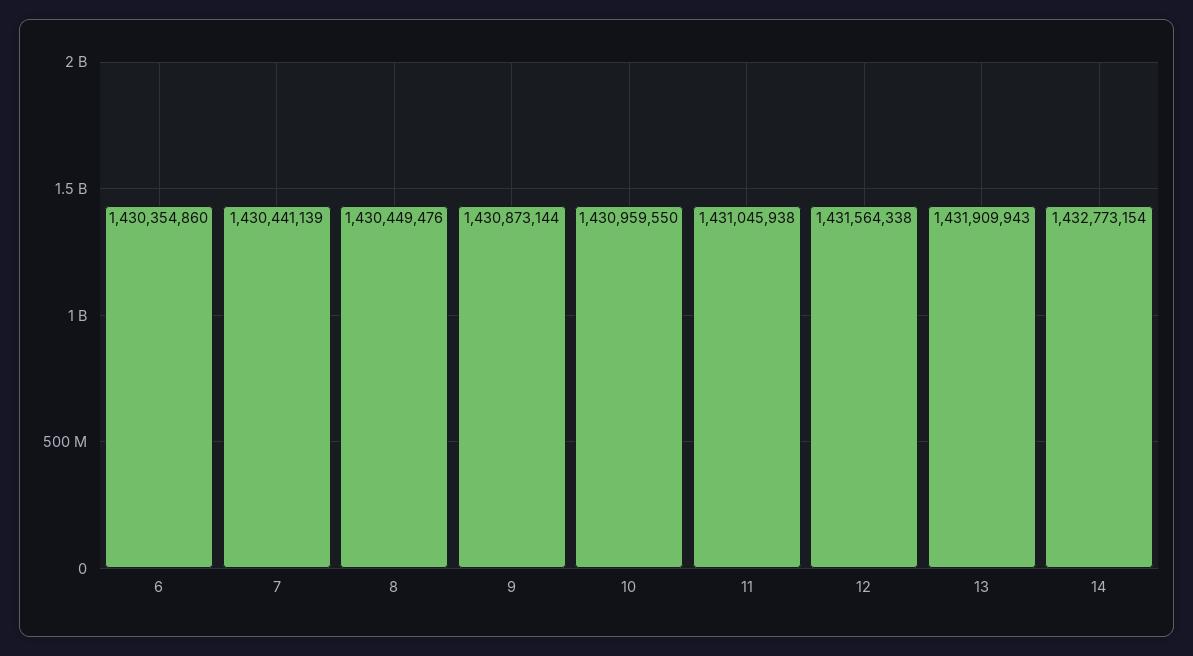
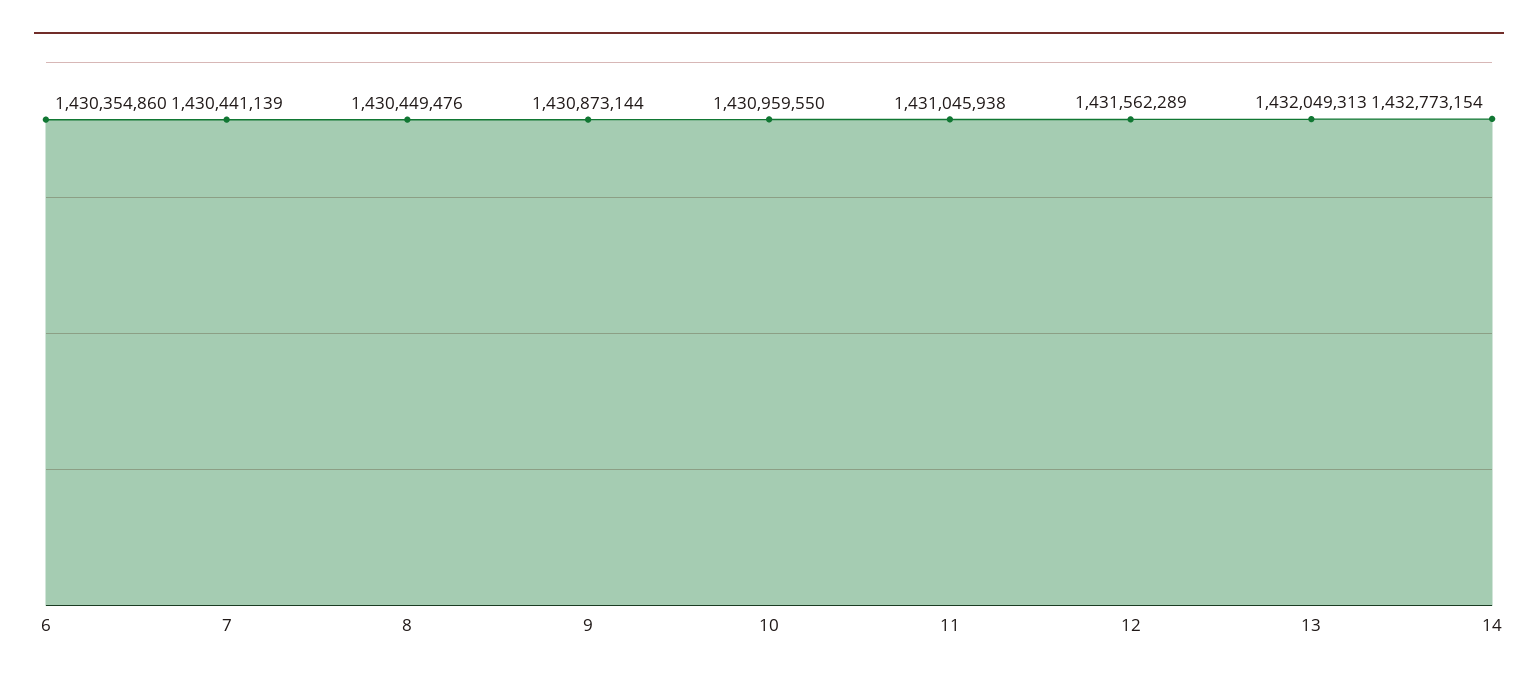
12: 1431564338 -> 1431562289
13: 1431909943 -> 1432049313

